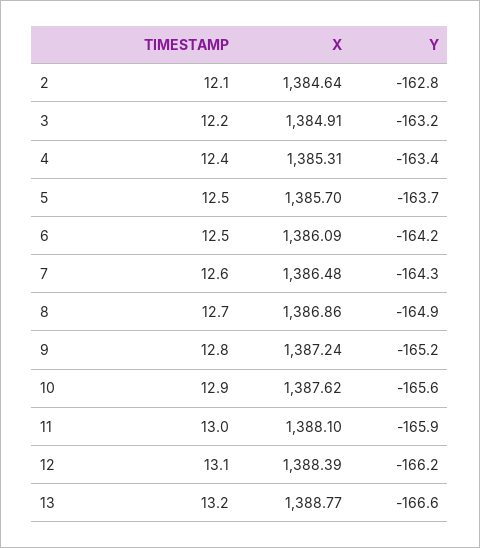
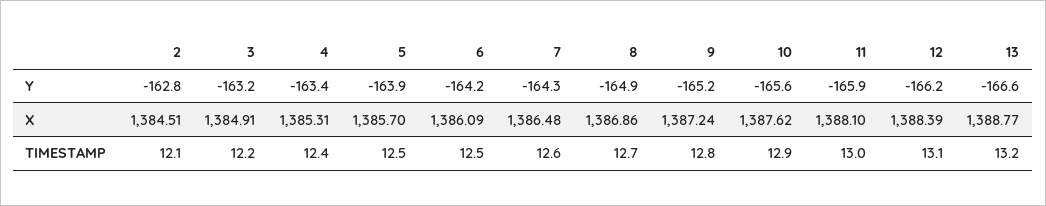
X, 2: 1384.64 -> 1384.51
Y, 5: -163.7 -> -163.9

